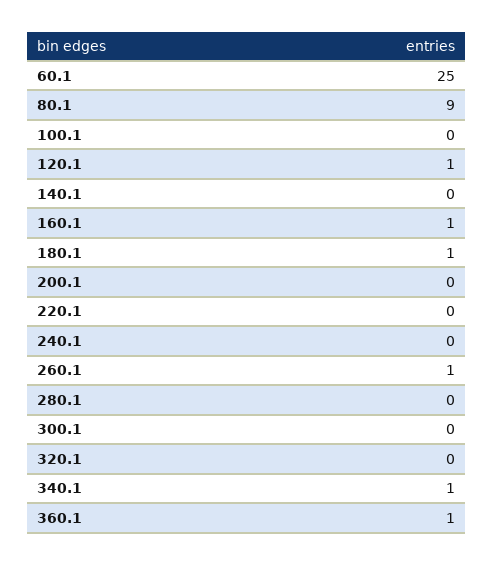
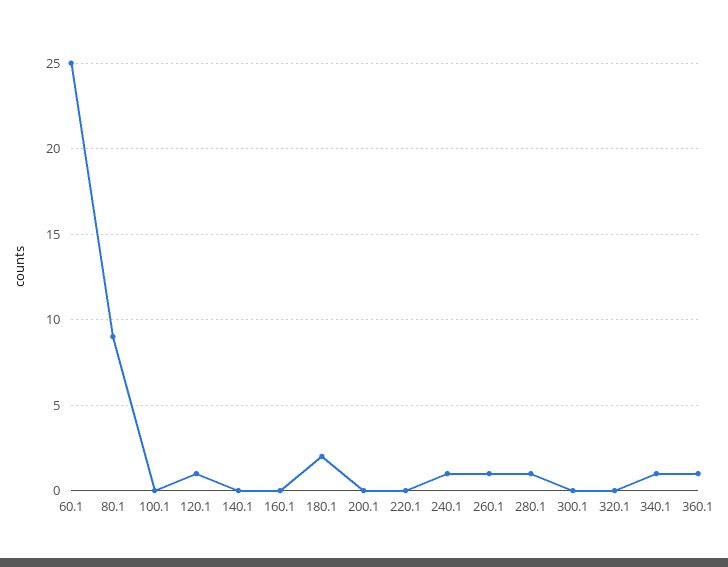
160.1: 1 -> 0
180.1: 1 -> 2
240.1: 0 -> 1
280.1: 0 -> 1

